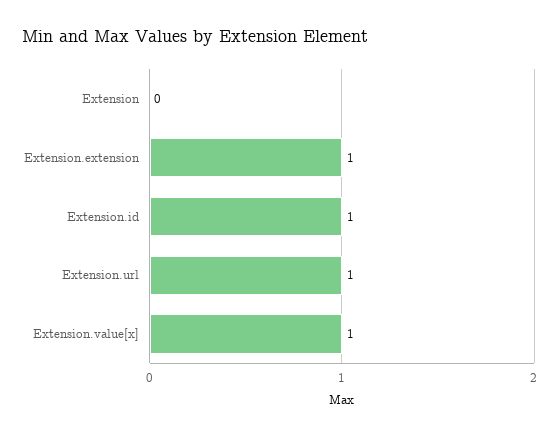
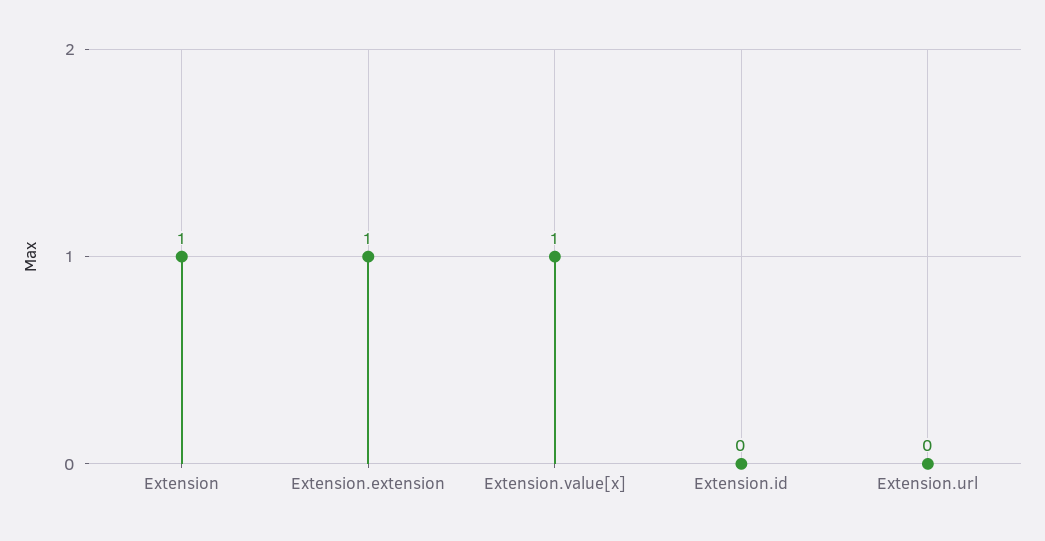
Extension: 0 -> 1
Extension.id: 1 -> 0
Extension.url: 1 -> 0

